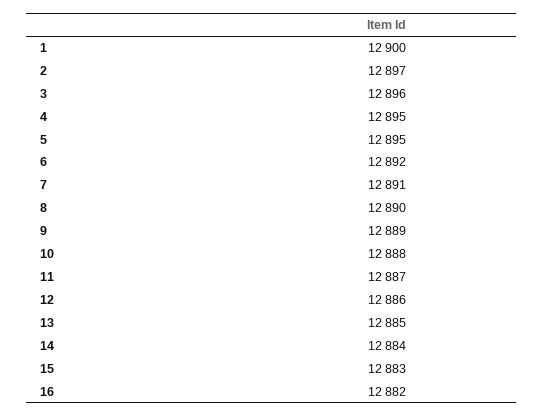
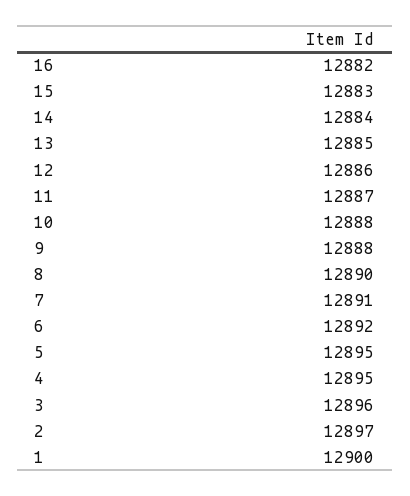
9: 12889 -> 12888

